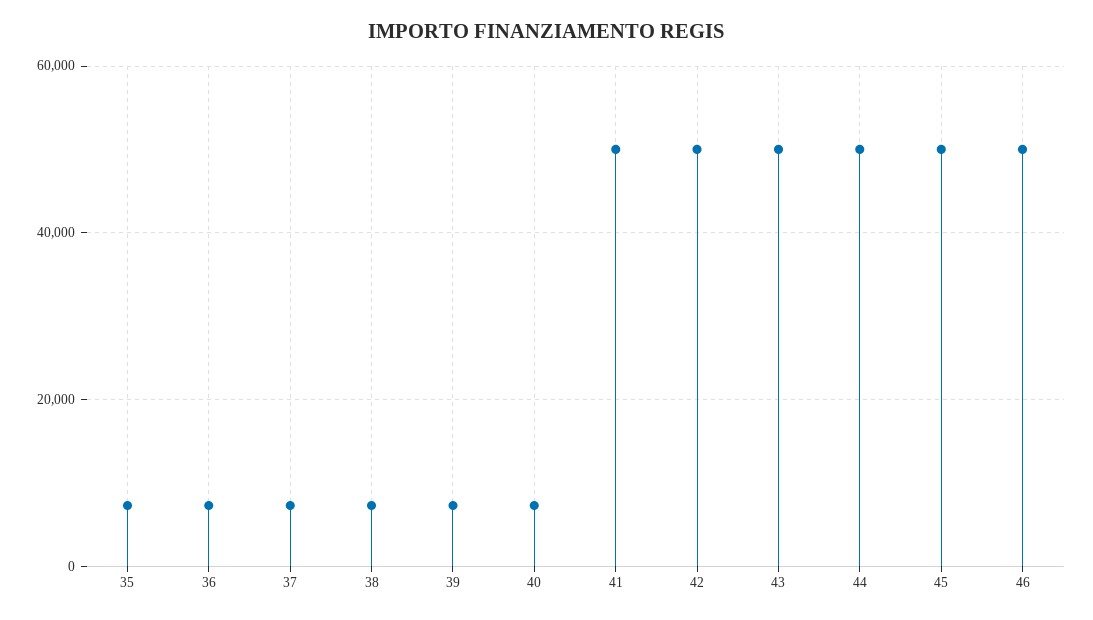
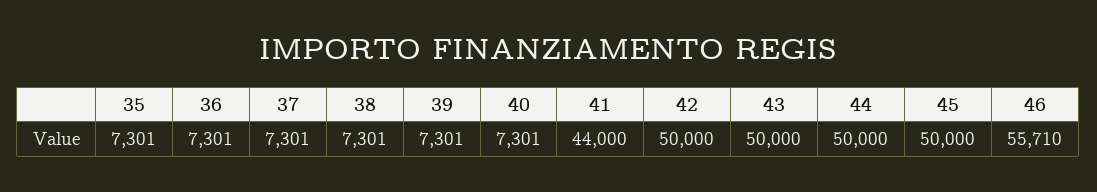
41: 50000 -> 44000
46: 50000 -> 55710

